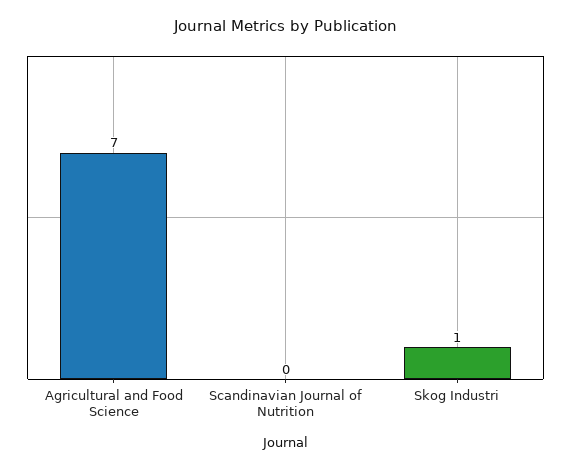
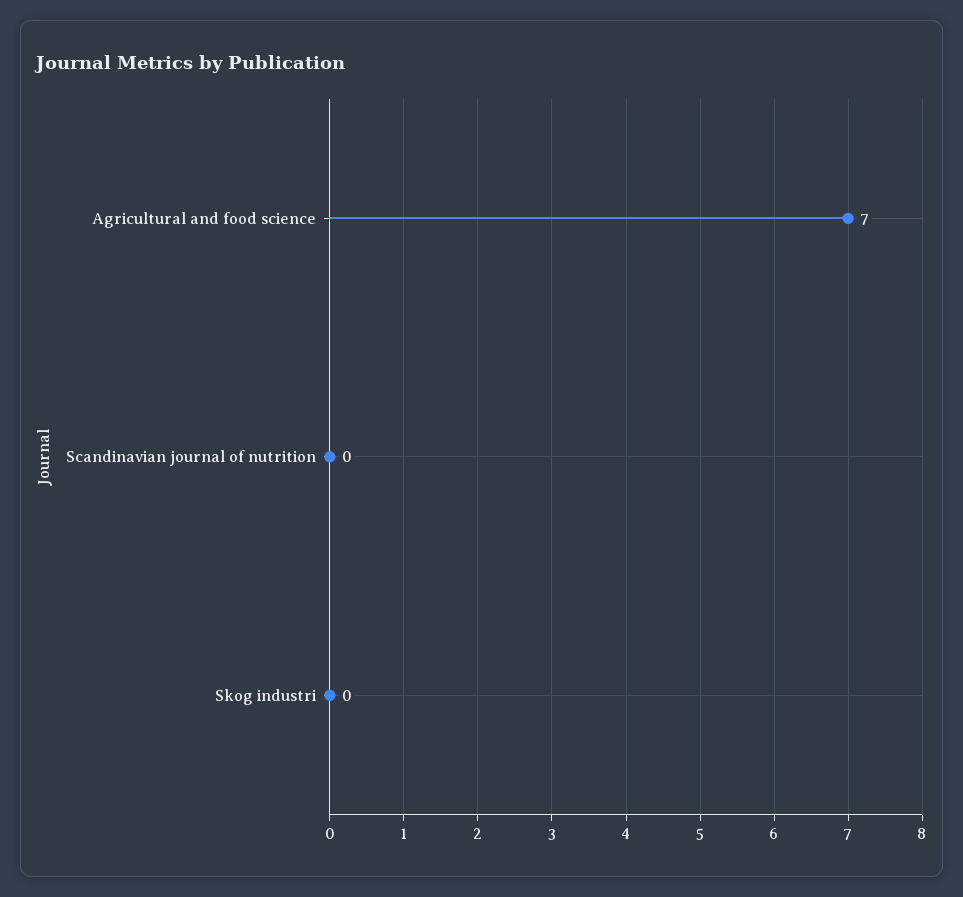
Skog Industri: 1 -> 0

